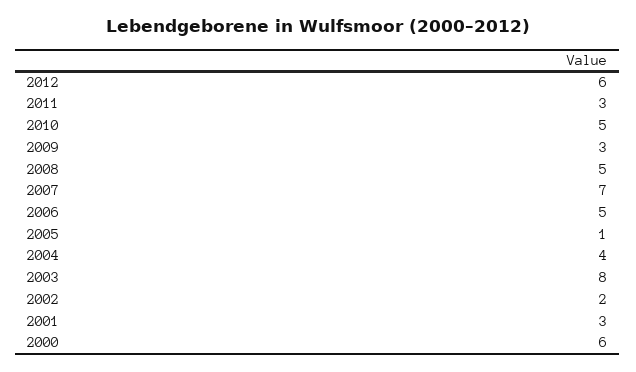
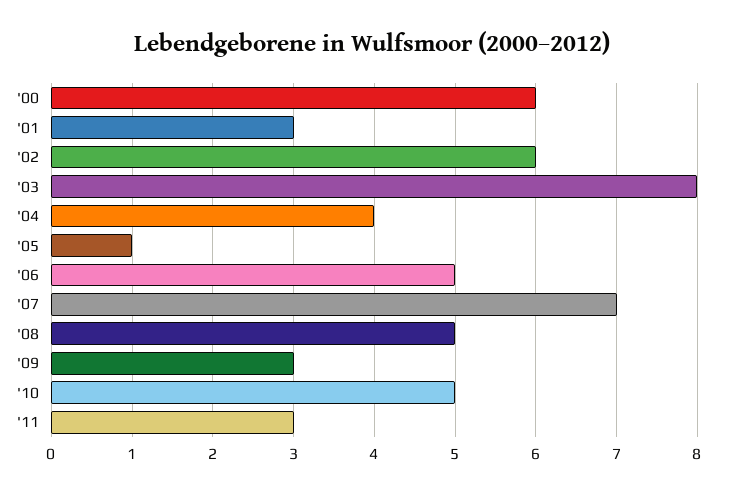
2012: 6 -> none
2002: 2 -> 6

